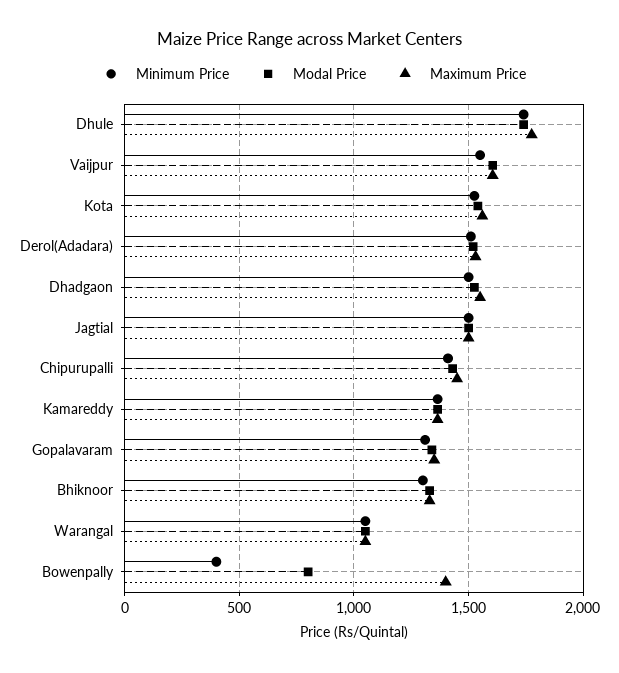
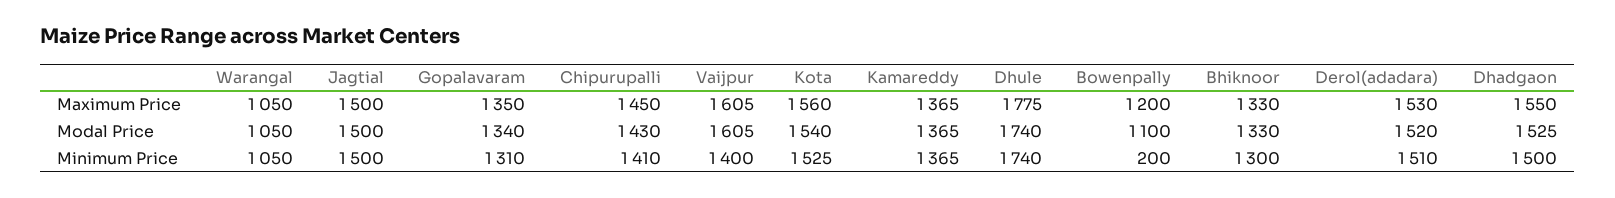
Minimum Price, Vaijpur: 1550 -> 1400
Minimum Price, Bowenpally: 400 -> 200
Modal Price, Bowenpally: 800 -> 1100
Maximum Price, Bowenpally: 1400 -> 1200

